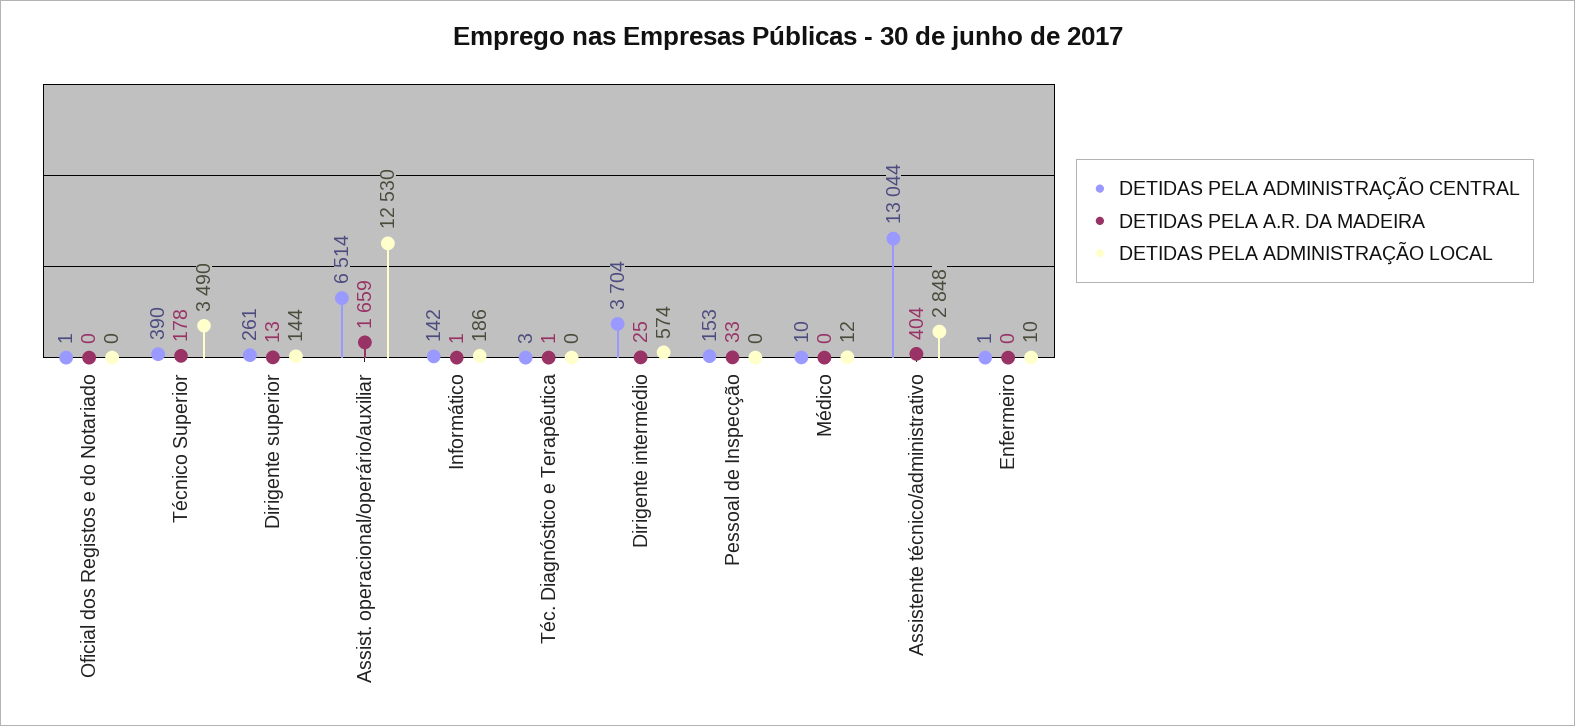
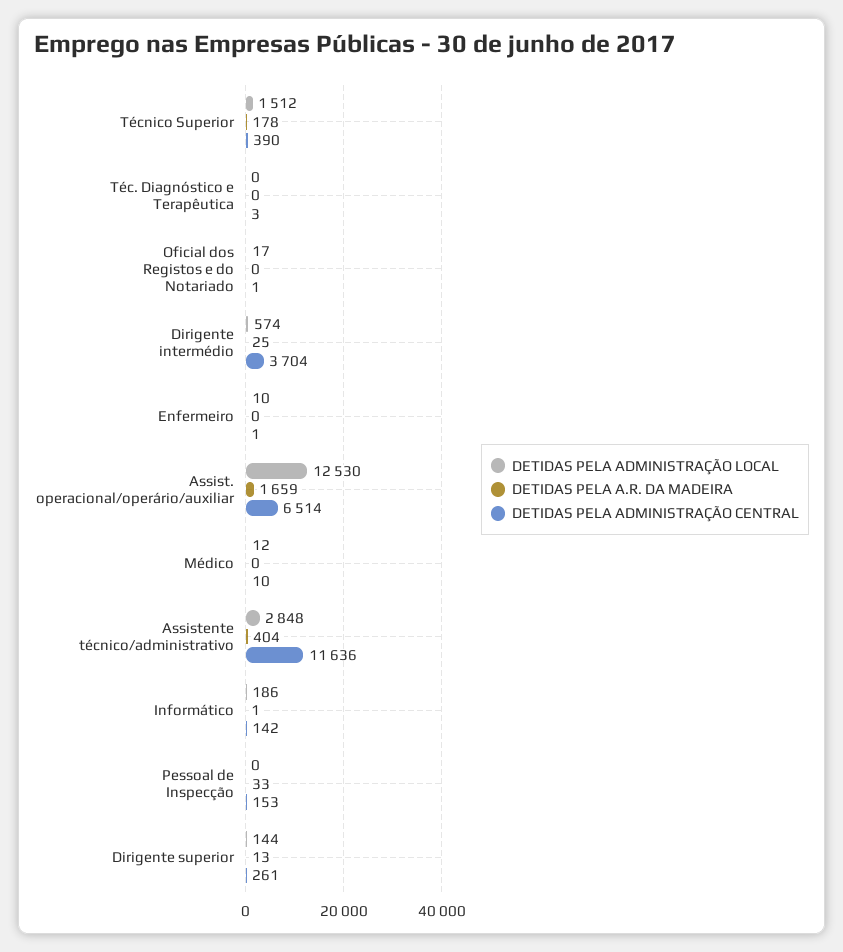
DETIDAS PELA ADMINISTRAÇÃO LOCAL, Oficial dos Registos e do Notariado: 0 -> 17
DETIDAS PELA ADMINISTRAÇÃO LOCAL, Técnico Superior: 3490 -> 1512
DETIDAS PELA A.R. DA MADEIRA, Téc. Diagnóstico e Terapêutica: 1 -> 0
DETIDAS PELA ADMINISTRAÇÃO CENTRAL, Assistente técnico/administrativo: 13044 -> 11636

